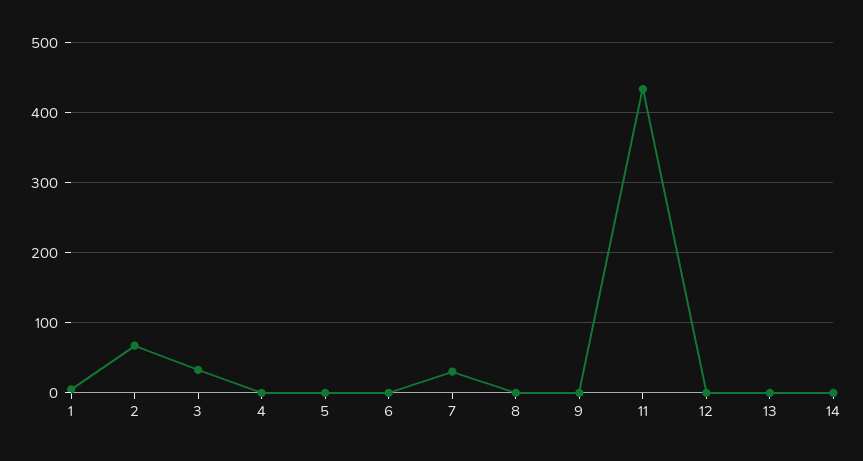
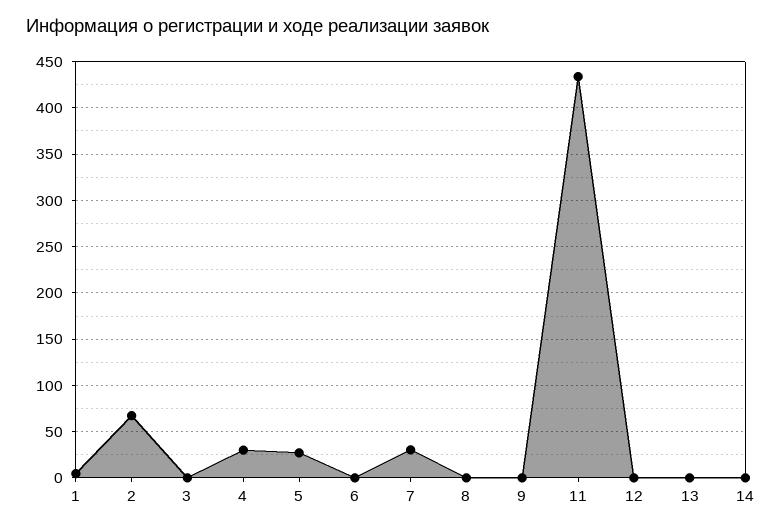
3: 30 -> 0
4: 0 -> 30
5: 0 -> 30

